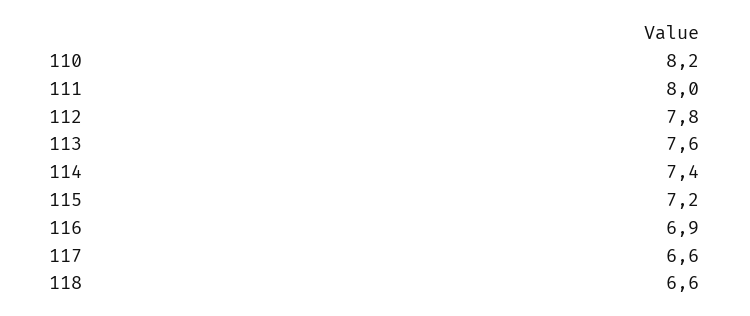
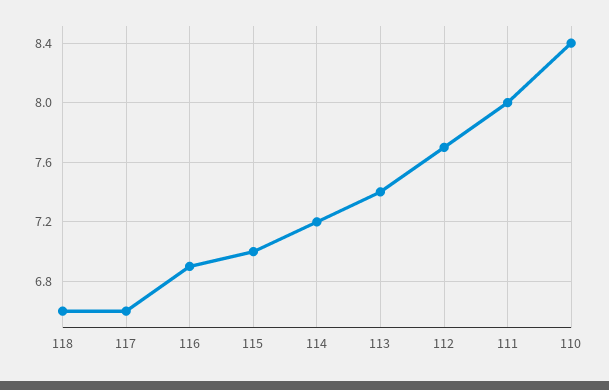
110: 8.2 -> 8.4
112: 7.8 -> 7.7
113: 7.6 -> 7.4
114: 7.4 -> 7.2
115: 7.2 -> 7

